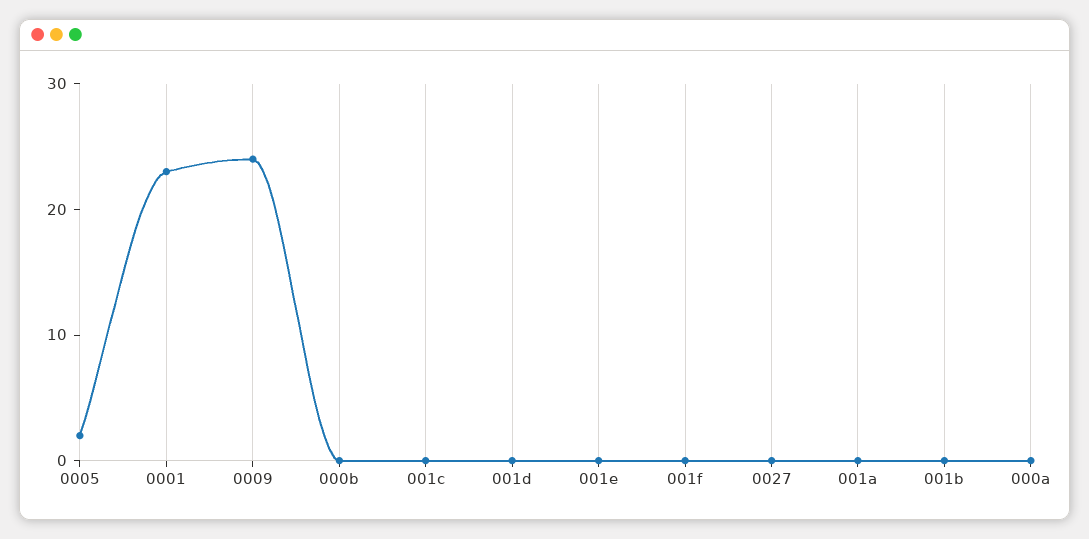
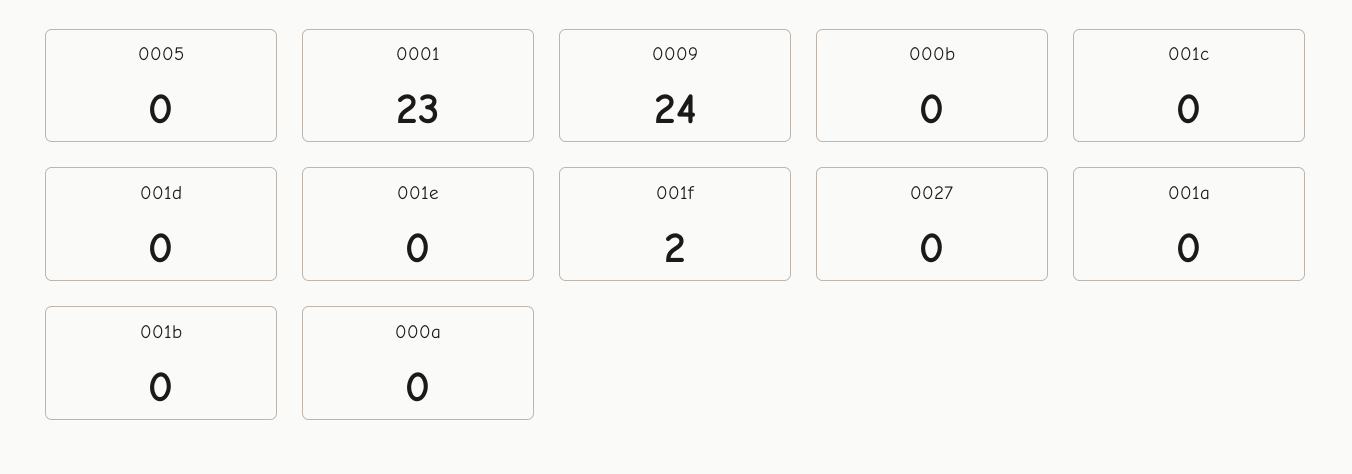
0005: 2 -> 0
001f: 0 -> 2

